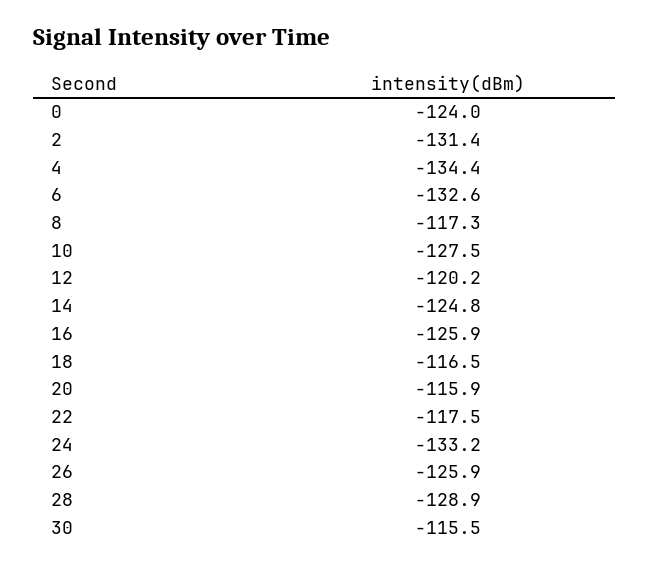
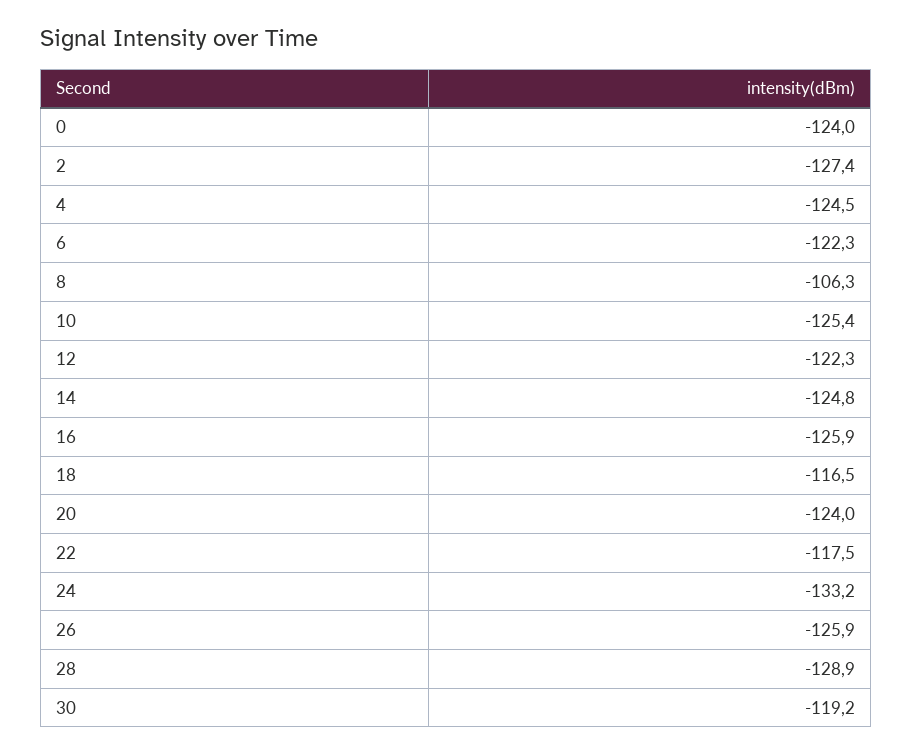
2: -131.4 -> -127.4
4: -134.4 -> -124.5
6: -132.6 -> -122.3
8: -117.3 -> -106.3
10: -127.5 -> -125.4
12: -120.2 -> -122.3
20: -115.9 -> -124
30: -115.5 -> -119.2

